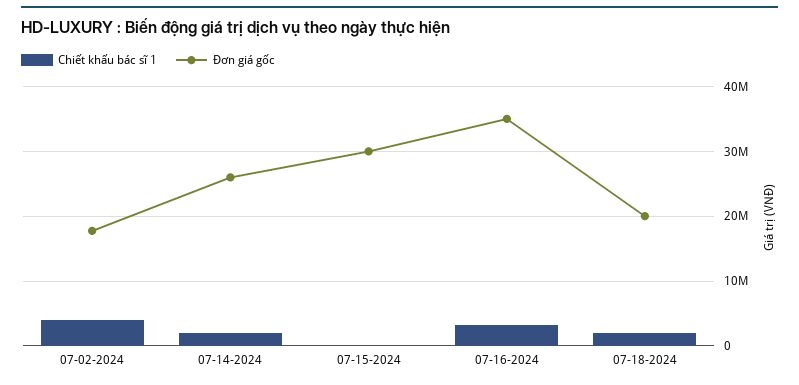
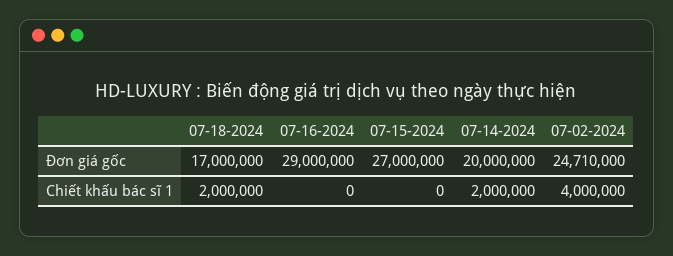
Đơn giá gốc, 07-02-2024: 18000000 -> 24710000
Đơn giá gốc, 07-14-2024: 26000000 -> 20000000
Đơn giá gốc, 07-15-2024: 30000000 -> 27000000
Chiết khấu bác sĩ 1, 07-16-2024: 3000000 -> 0
Đơn giá gốc, 07-16-2024: 35000000 -> 29000000
Đơn giá gốc, 07-18-2024: 20000000 -> 17000000

